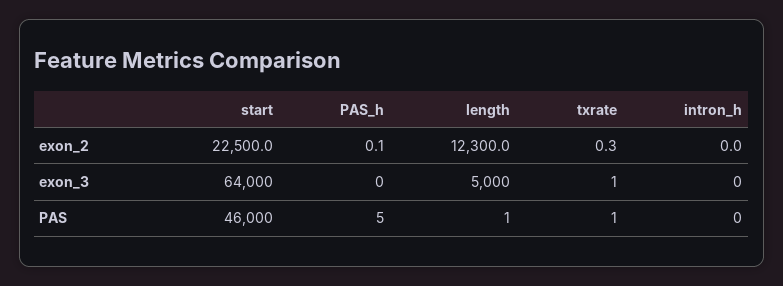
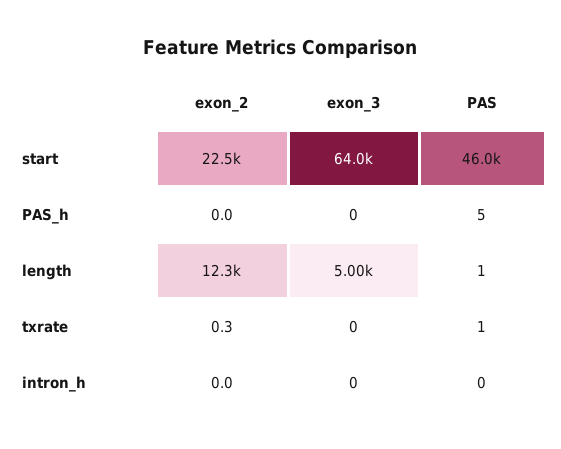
PAS_h, exon_2: 0.1 -> 0
txrate, exon_3: 1 -> 0

